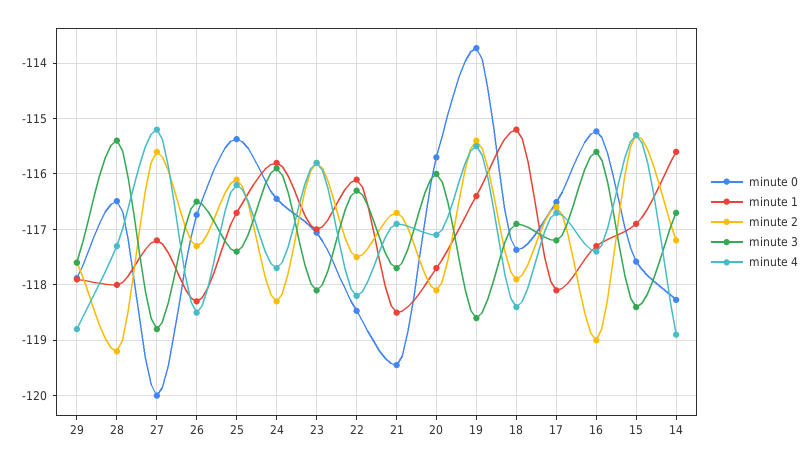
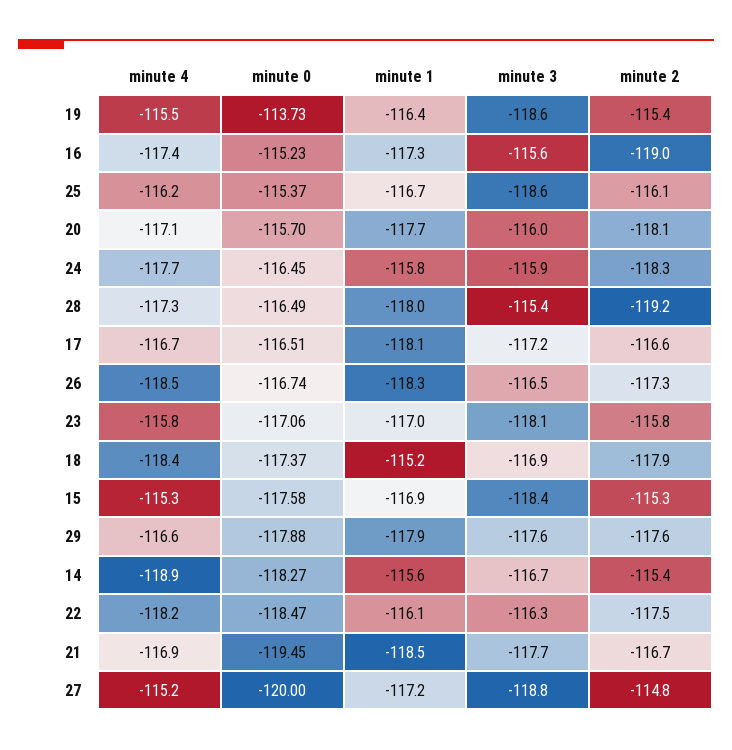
minute 4, 29: -118.8 -> -116.6
minute 2, 27: -115.6 -> -114.8
minute 3, 25: -117.4 -> -118.6
minute 2, 14: -117.2 -> -115.4

